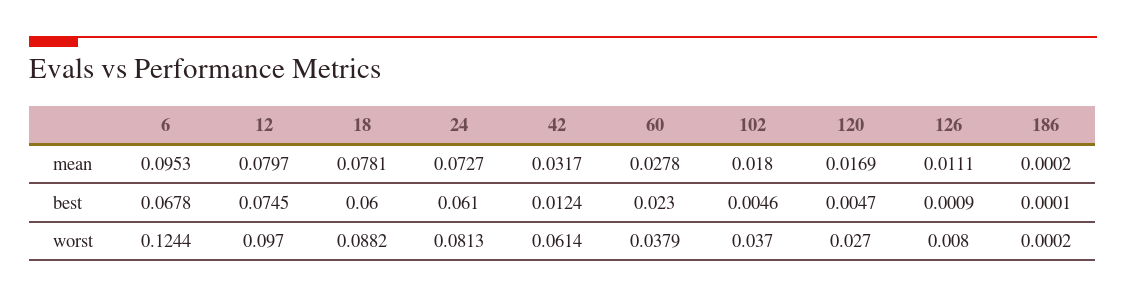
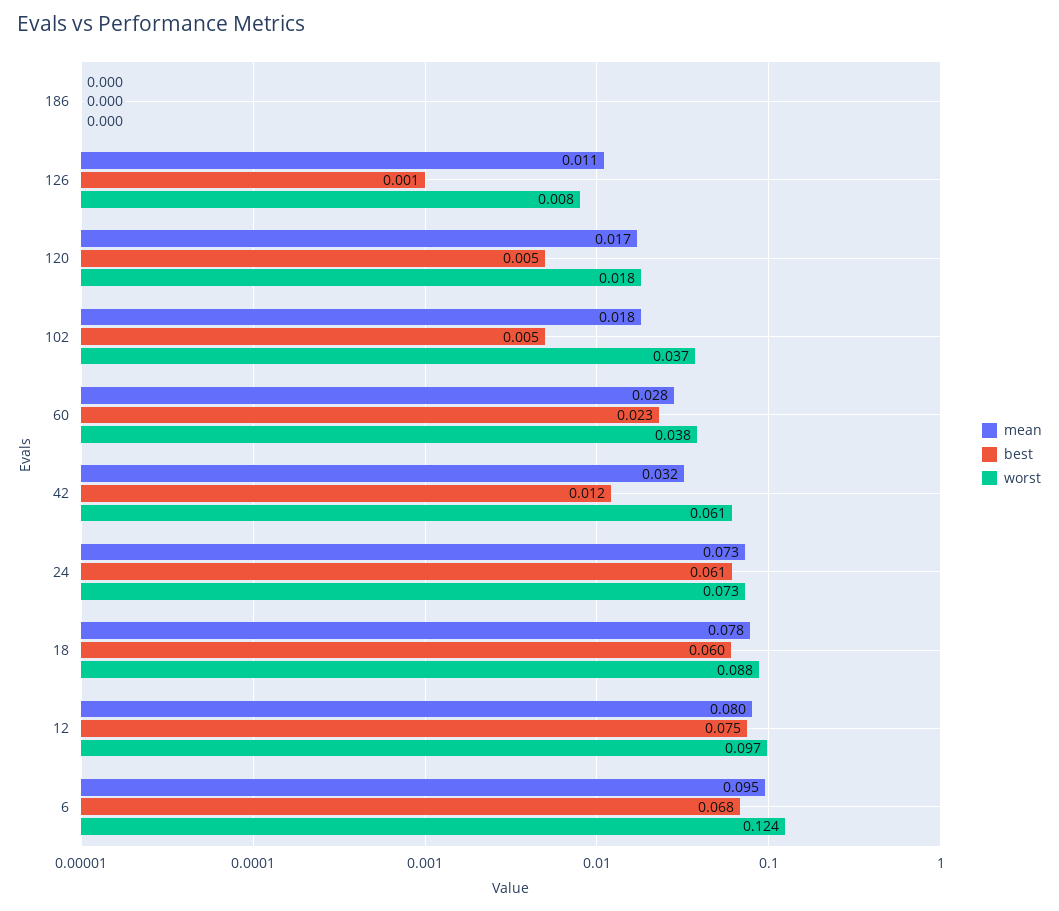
worst, 24: 0.0813 -> 0.073
worst, 120: 0.027 -> 0.018

